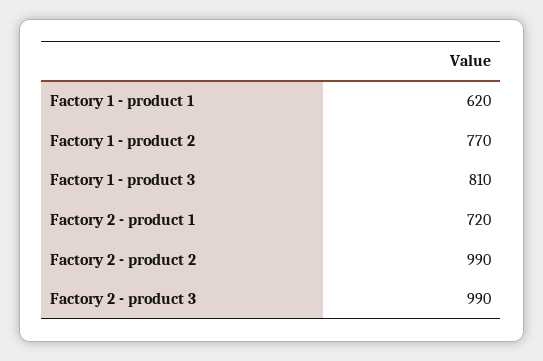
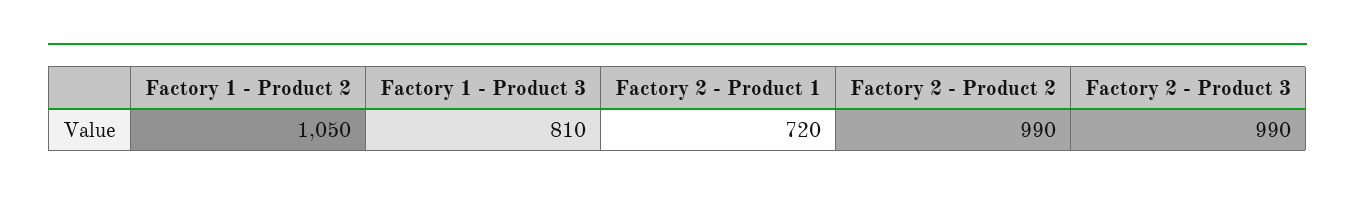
Factory 1 - product 1: 620 -> none
Factory 1 - product 2: 770 -> 1050

